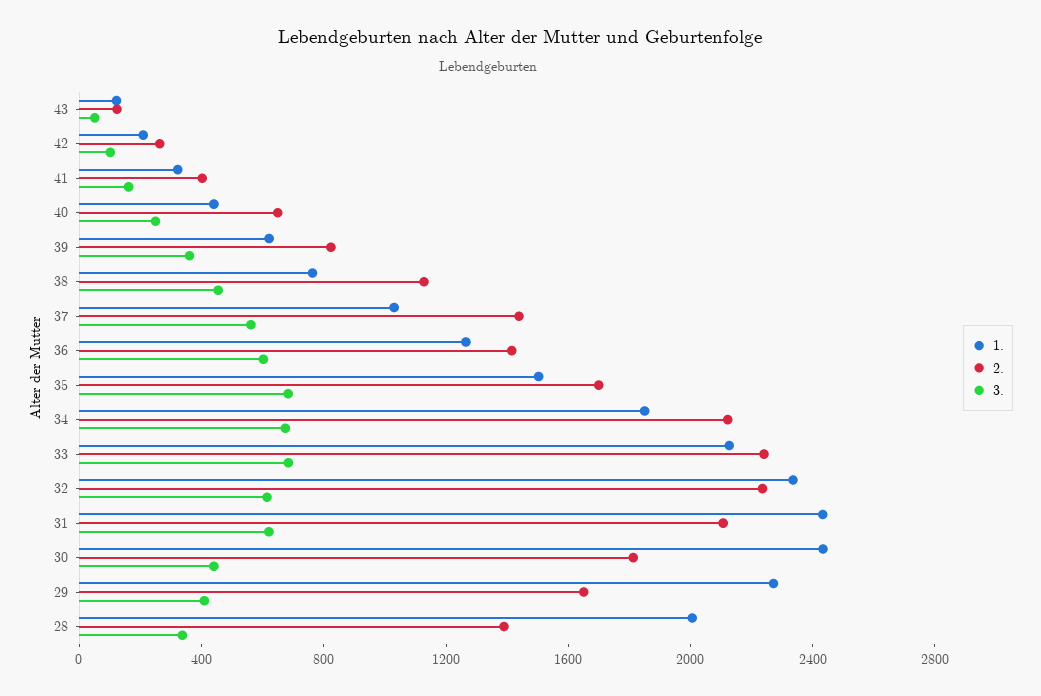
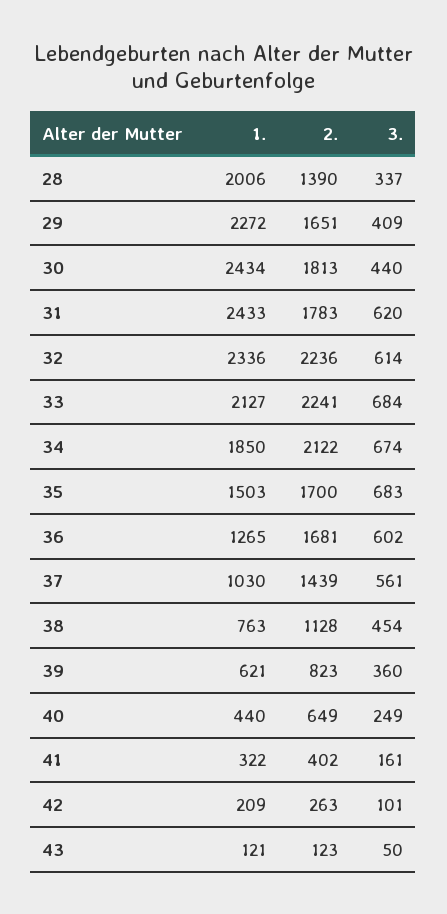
2., 36: 1400 -> 1681
2., 31: 2100 -> 1783

